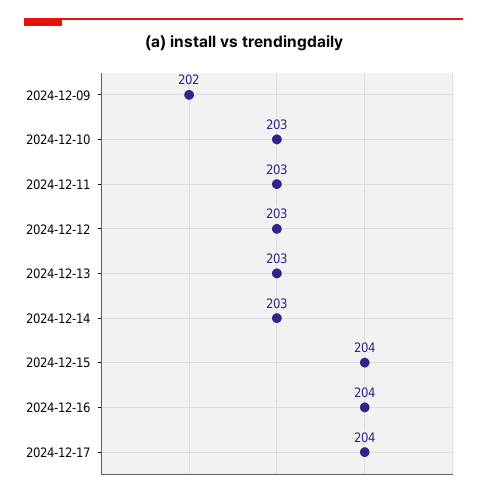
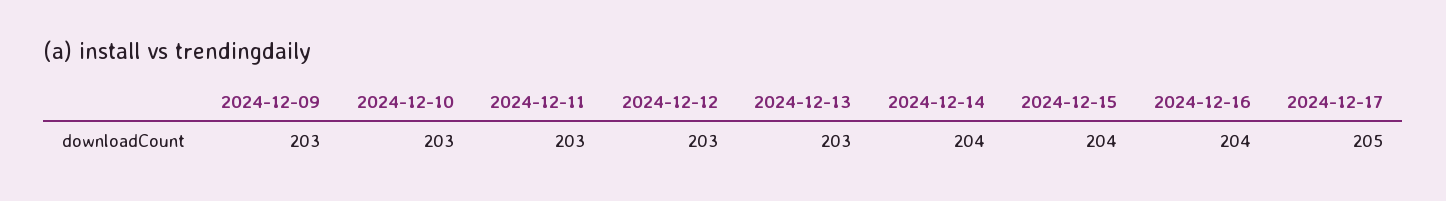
2024-12-09: 202 -> 203
2024-12-14: 203 -> 204
2024-12-17: 204 -> 205

